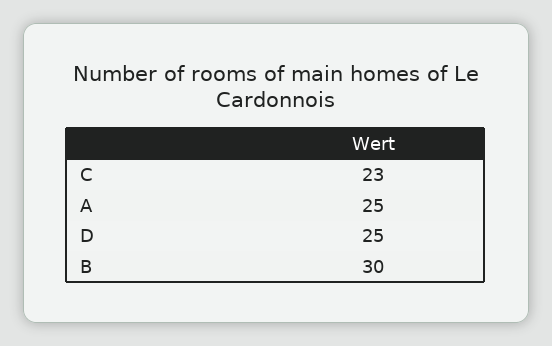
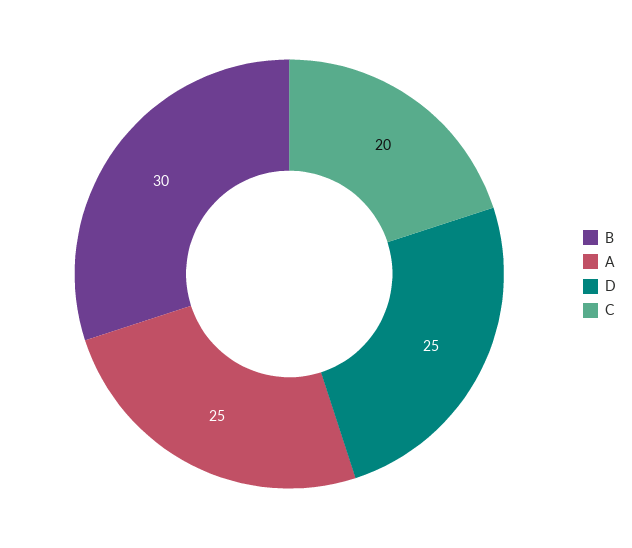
C: 23 -> 20

